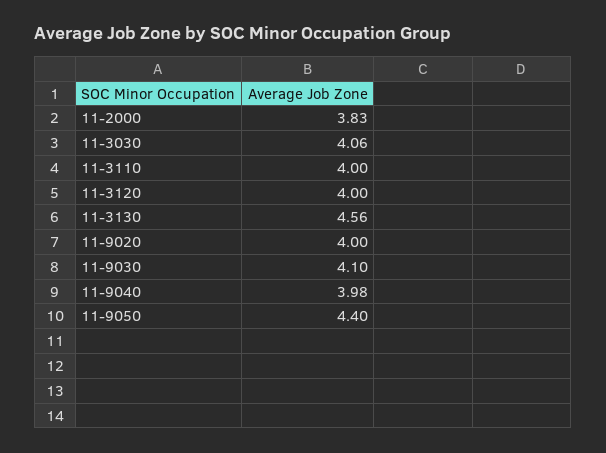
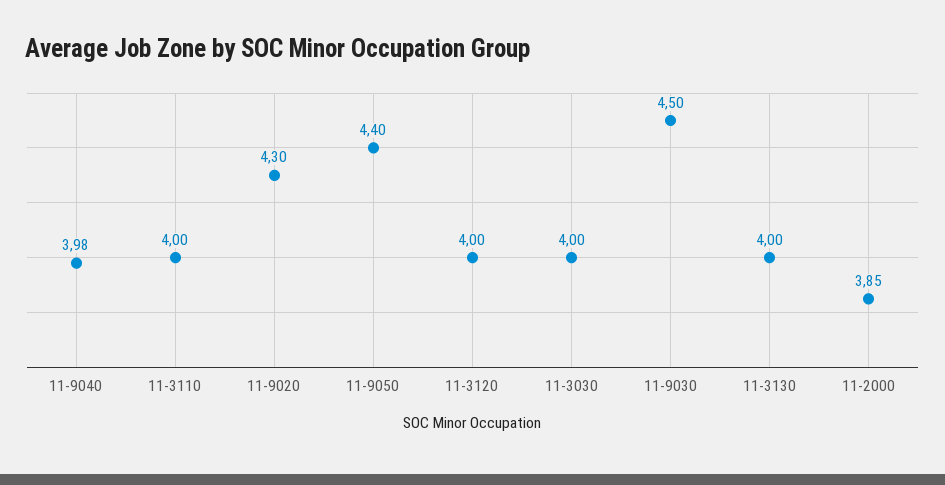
11-2000: 3.83 -> 3.85
11-3030: 4.06 -> 4
11-3130: 4.56 -> 4
11-9020: 4 -> 4.3
11-9030: 4.1 -> 4.5

